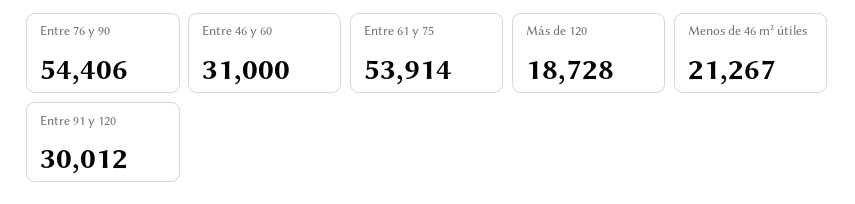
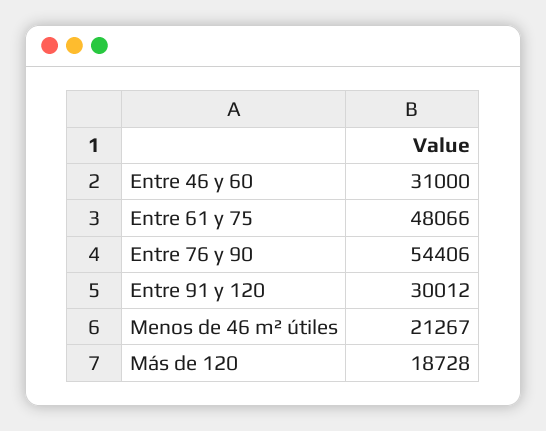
Entre 61 y 75: 53914 -> 48066

